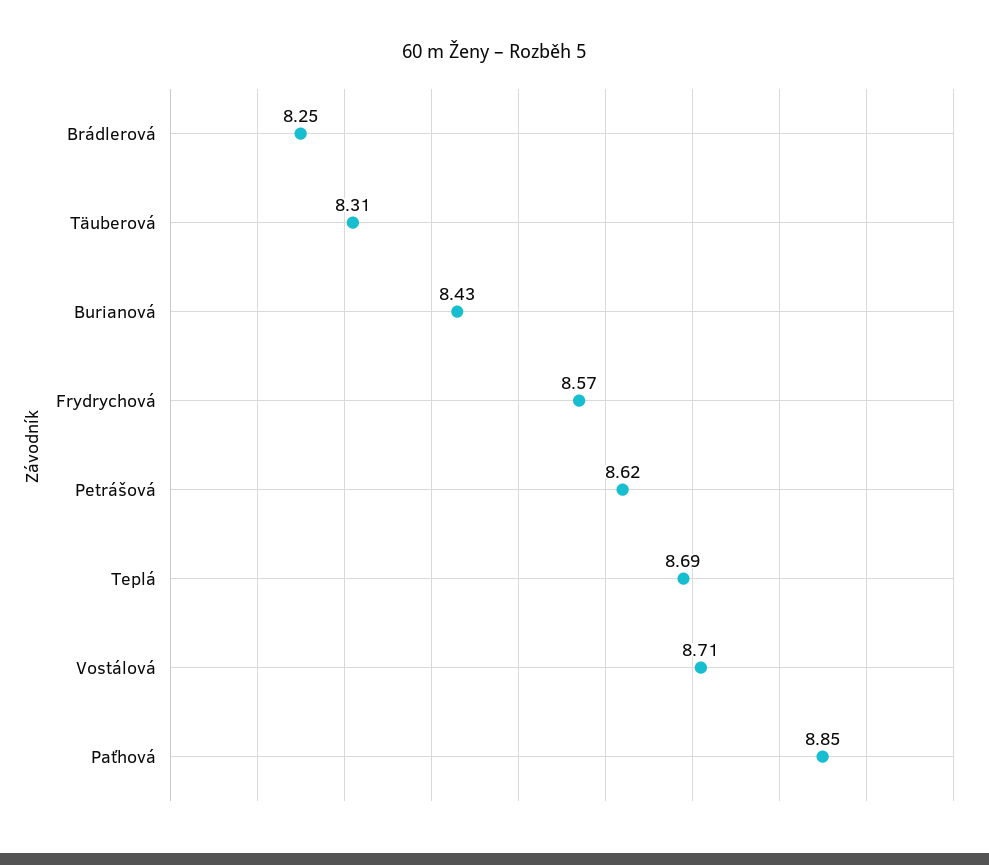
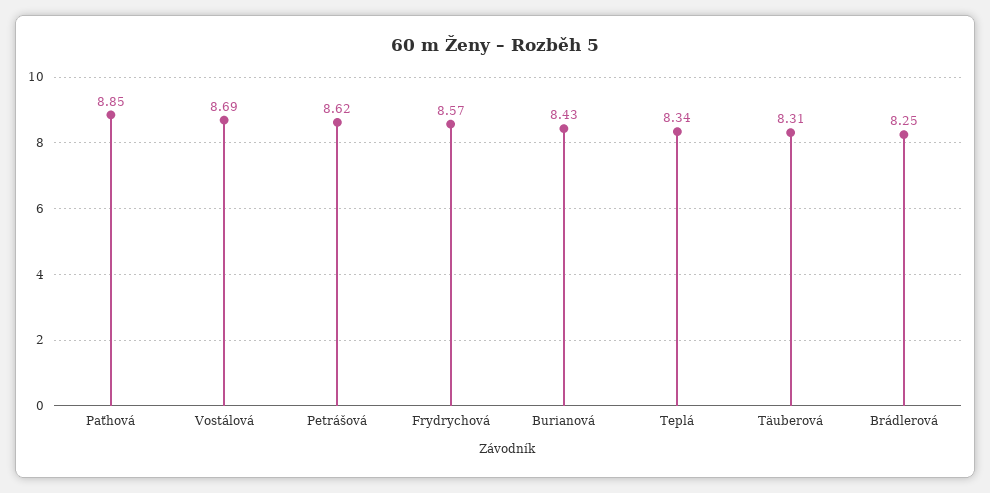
Teplá: 8.69 -> 8.34
Vostálová: 8.71 -> 8.69

